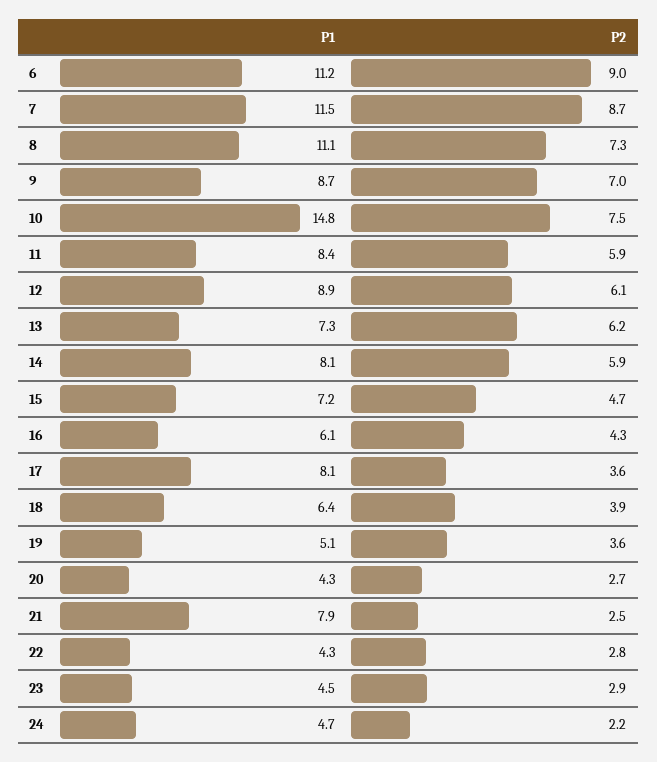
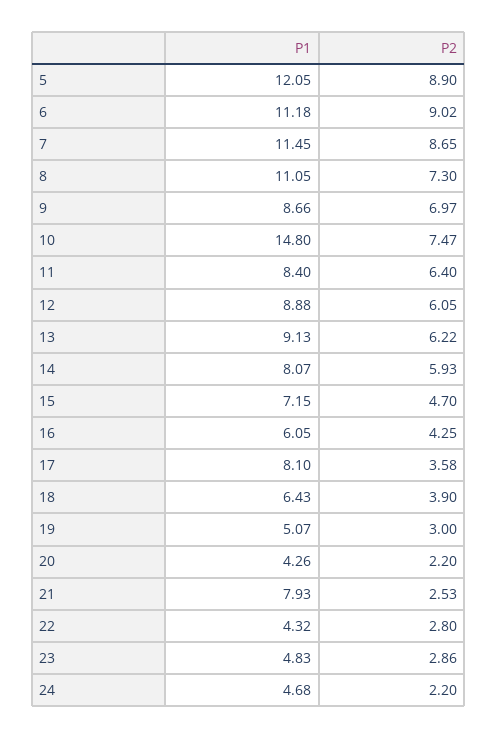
P2, 11: 5.9 -> 6.4
P1, 13: 7.3 -> 9.13
P2, 19: 3.6 -> 3
P2, 20: 2.7 -> 2.2
P1, 23: 4.5 -> 4.83
P1, 5: none -> 12.05
P2, 5: none -> 8.9

